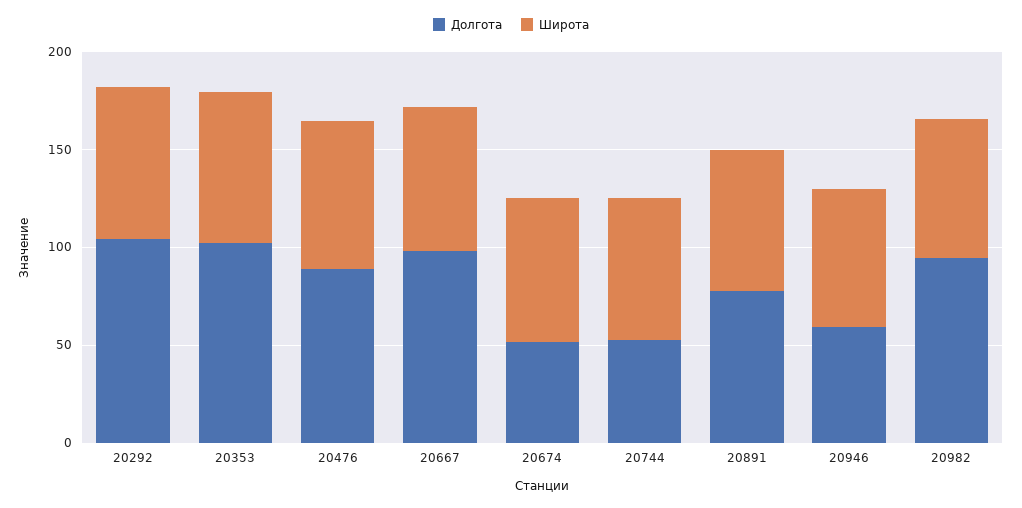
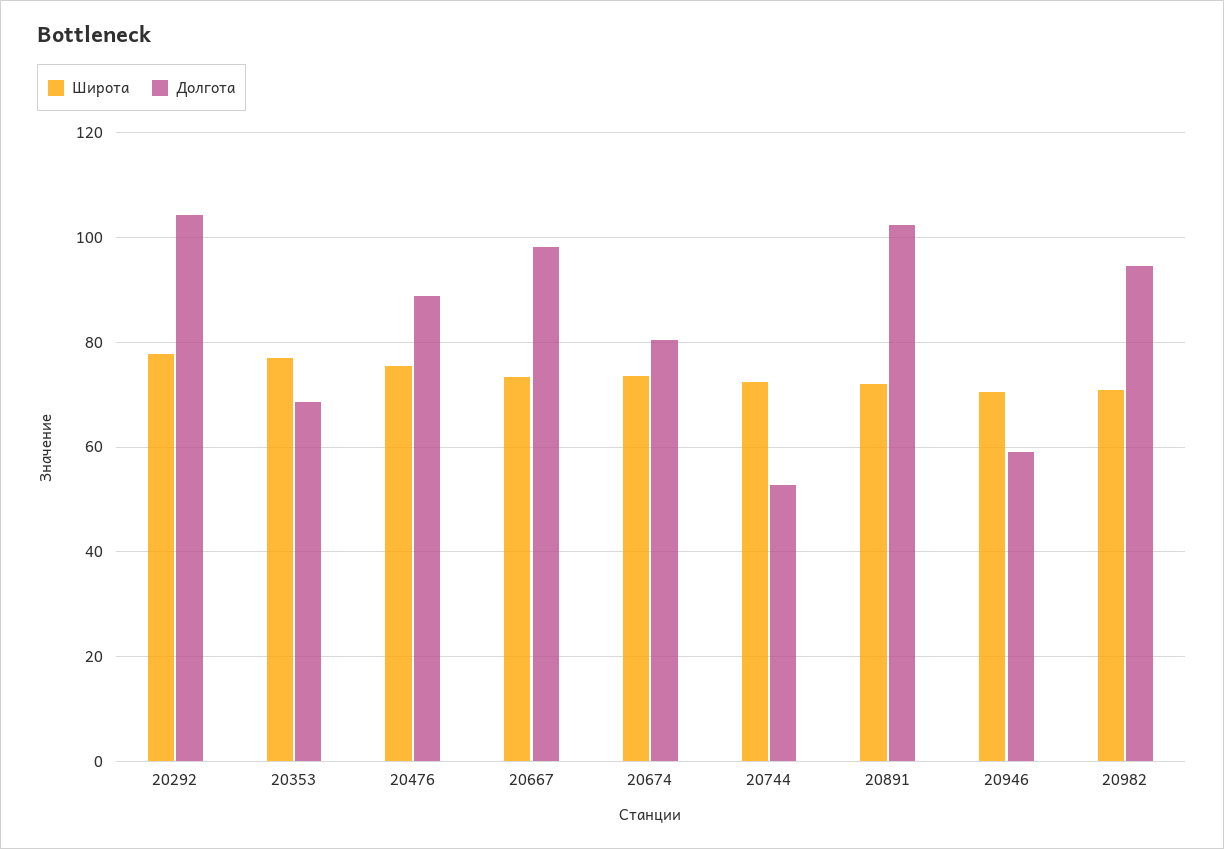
Долгота, 20353: 100 -> 68
Долгота, 20674: 50 -> 80
Долгота, 20891: 80 -> 102

